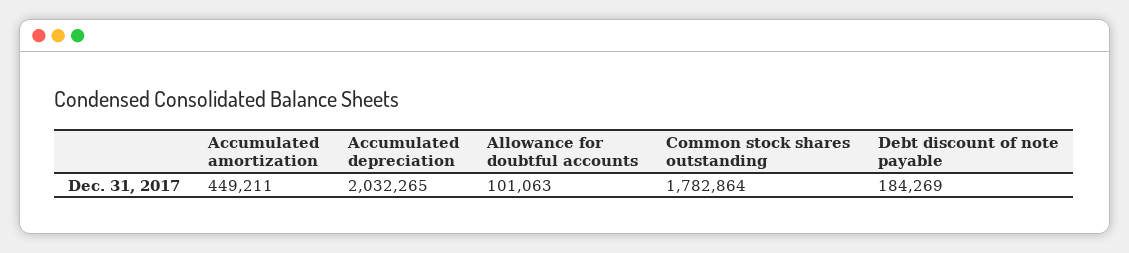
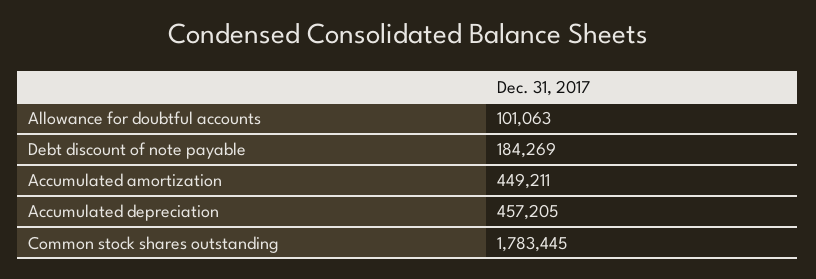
Accumulated depreciation: 2032265 -> 457205
Common stock shares outstanding: 1782864 -> 1783445

